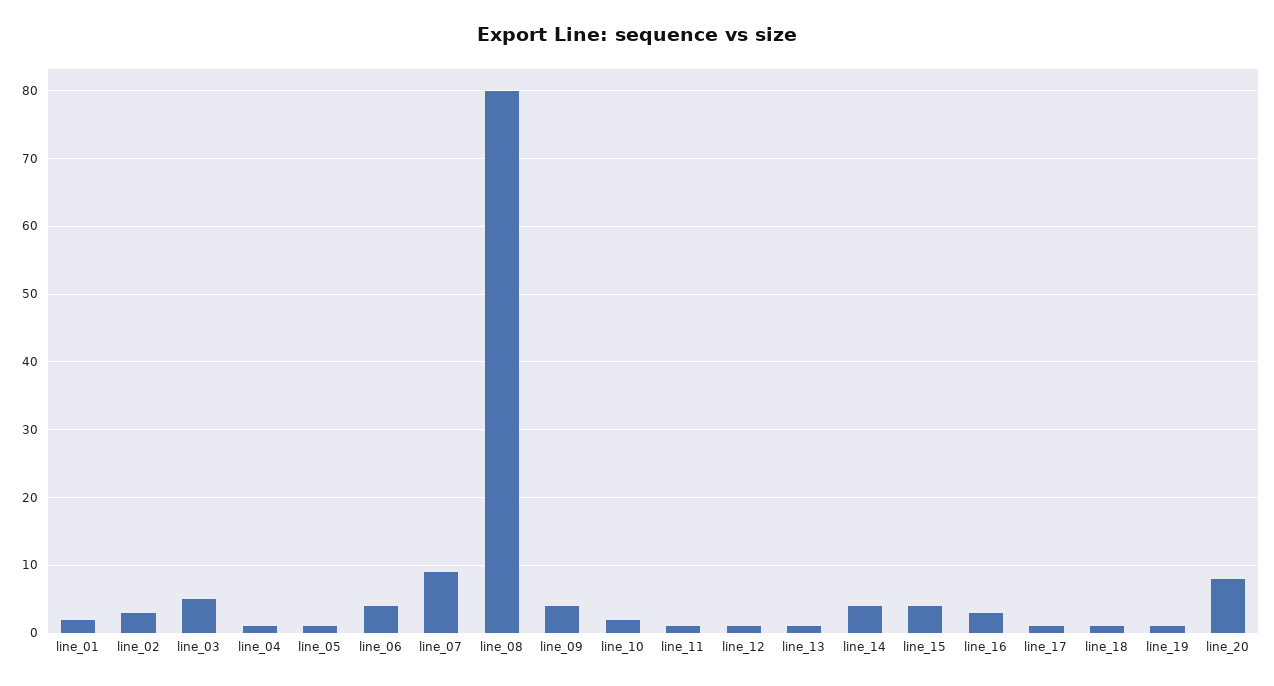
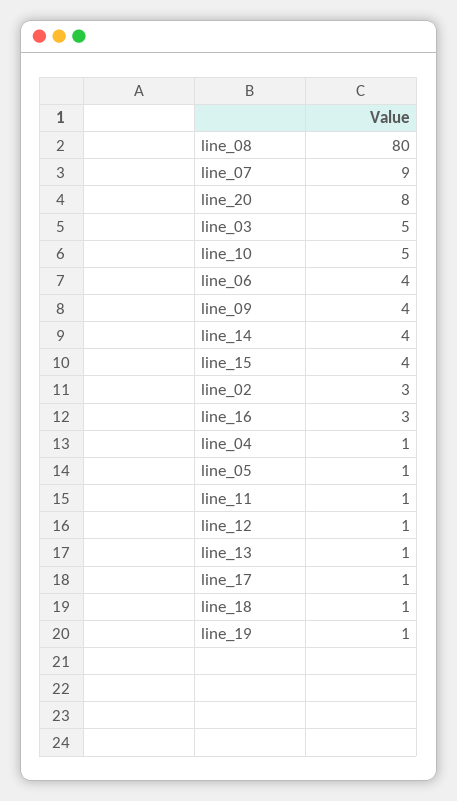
line_01: 2 -> none
line_10: 2 -> 5

